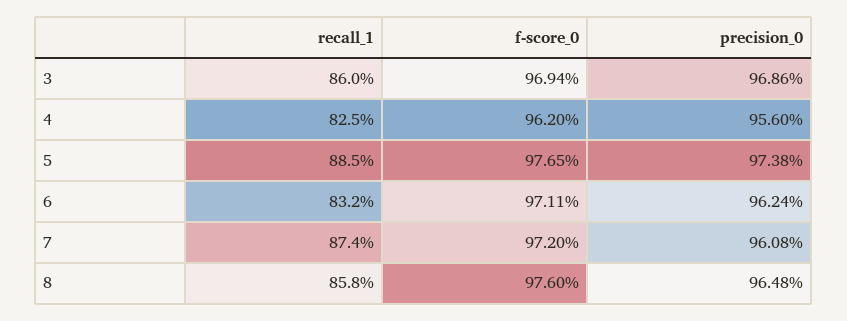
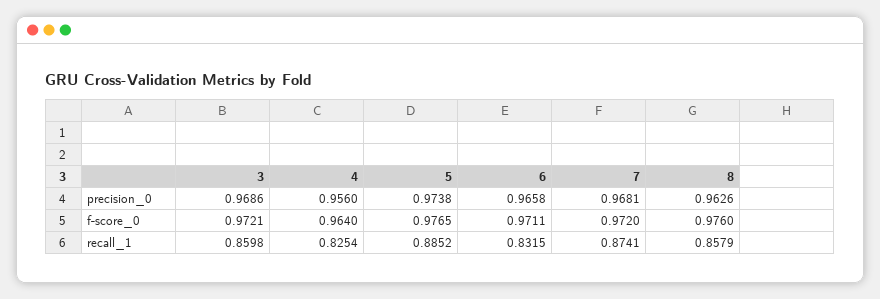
f-score_0, 3: 0.9694 -> 0.9721
f-score_0, 4: 0.962 -> 0.964
precision_0, 6: 0.9624 -> 0.9658
precision_0, 7: 0.9608 -> 0.9681
precision_0, 8: 0.9648 -> 0.9626

